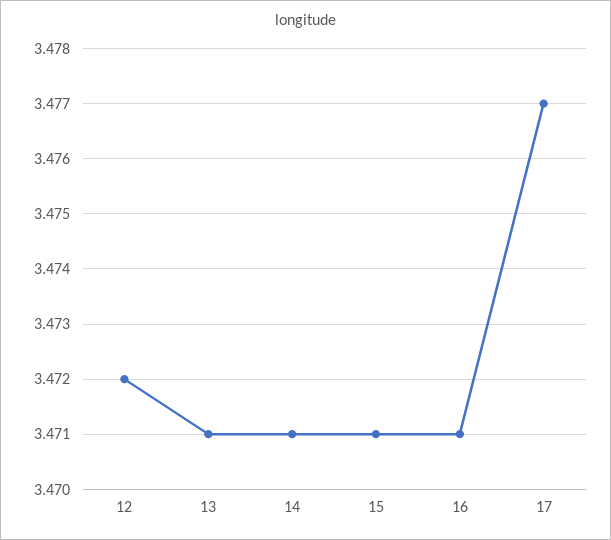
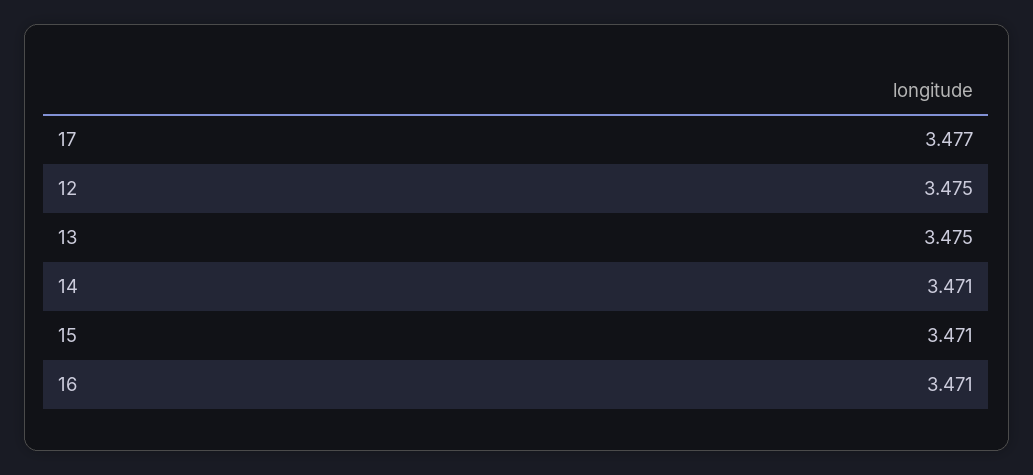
12: 3.472 -> 3.475
13: 3.471 -> 3.475

